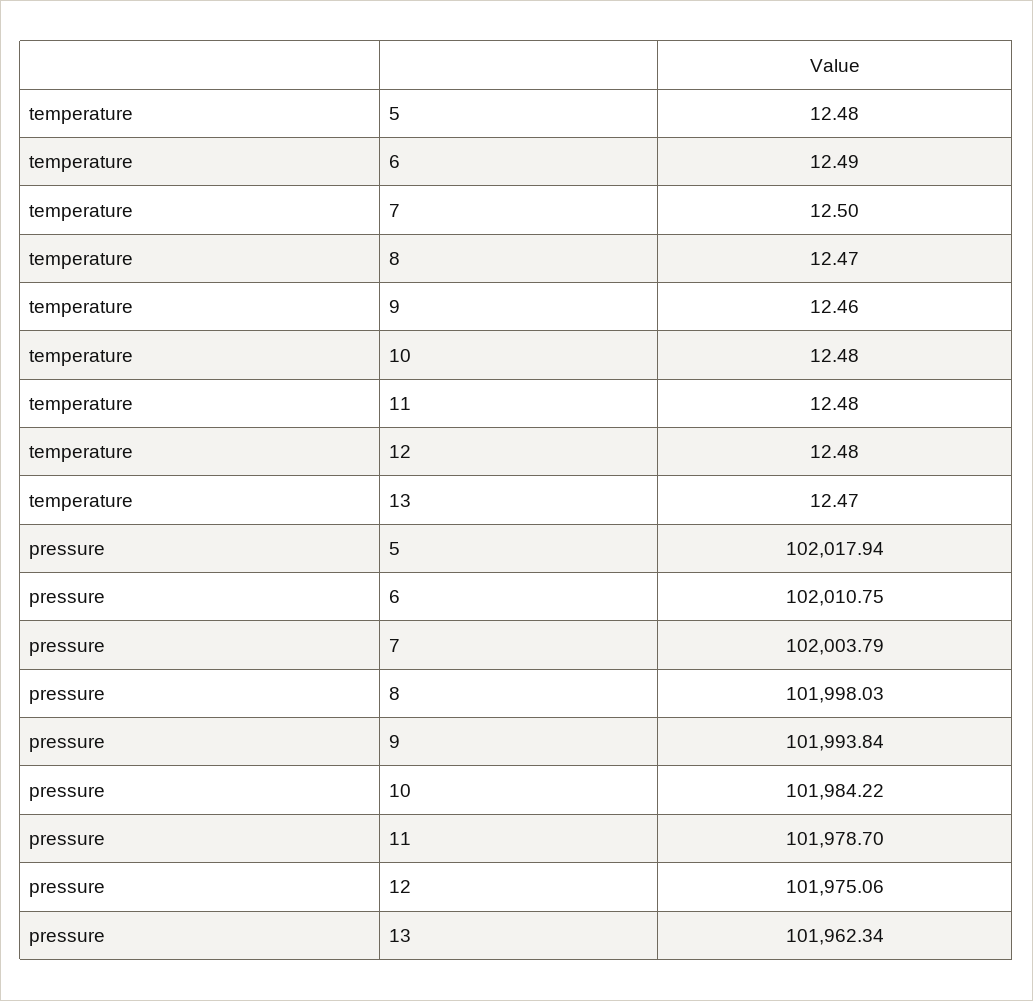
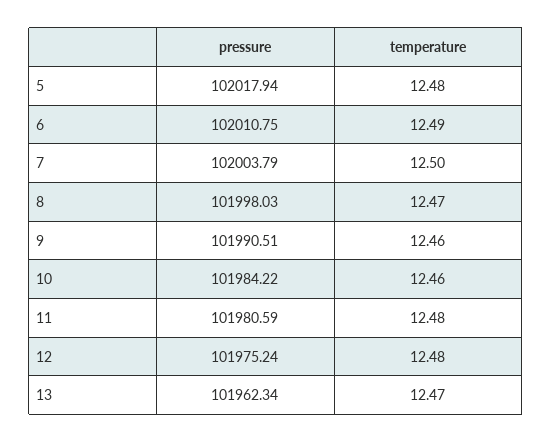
temperature, 10: 12.48 -> 12.46
pressure, 9: 101993.84 -> 101990.51
pressure, 11: 101978.7 -> 101980.59
pressure, 12: 101975.06 -> 101975.24

